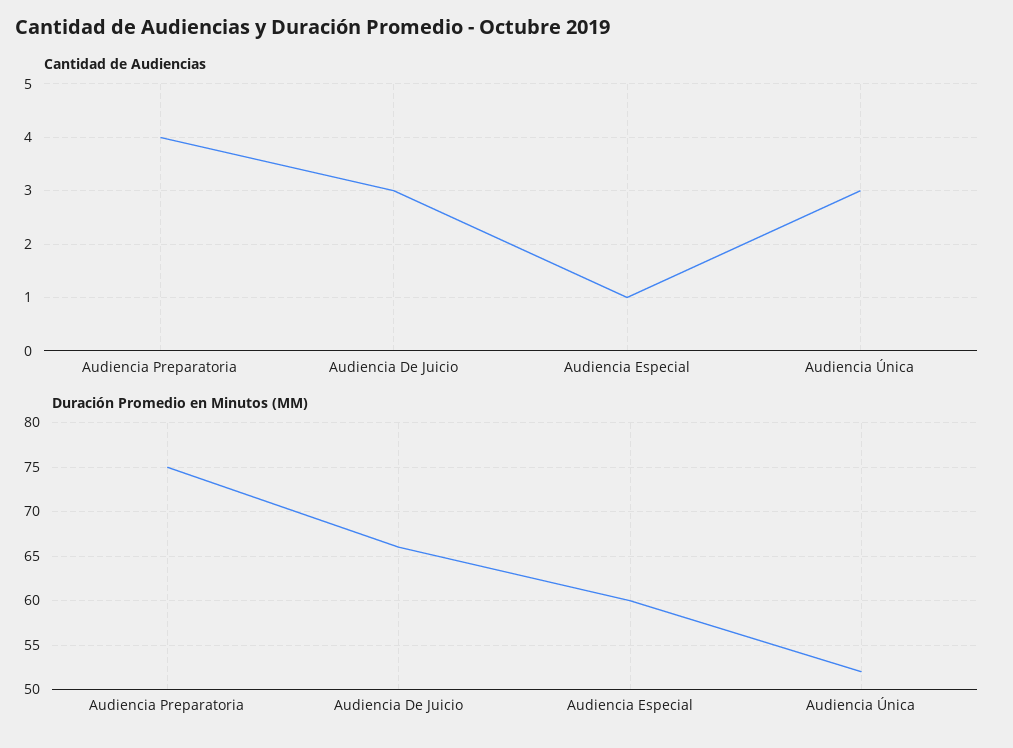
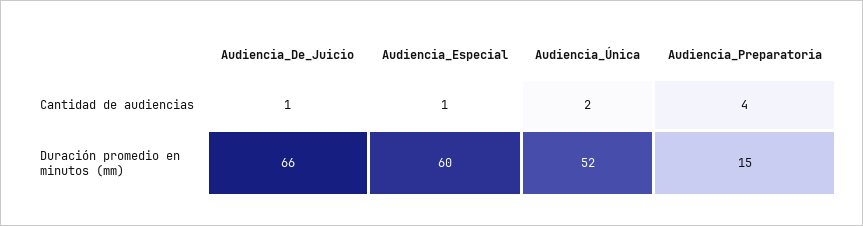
Cantidad de Audiencias, Audiencia De Juicio: 3 -> 1
Cantidad de Audiencias, Audiencia Única: 3 -> 2
Duración Promedio en Minutos (MM), Audiencia Preparatoria: 75 -> 15

